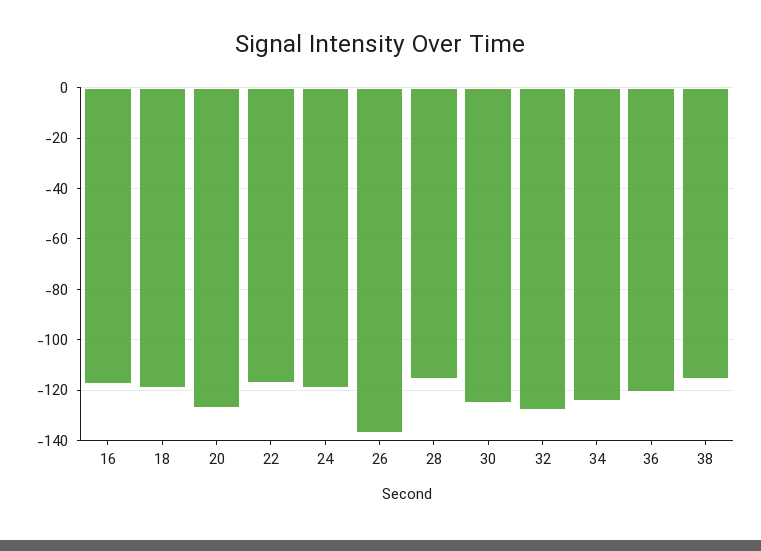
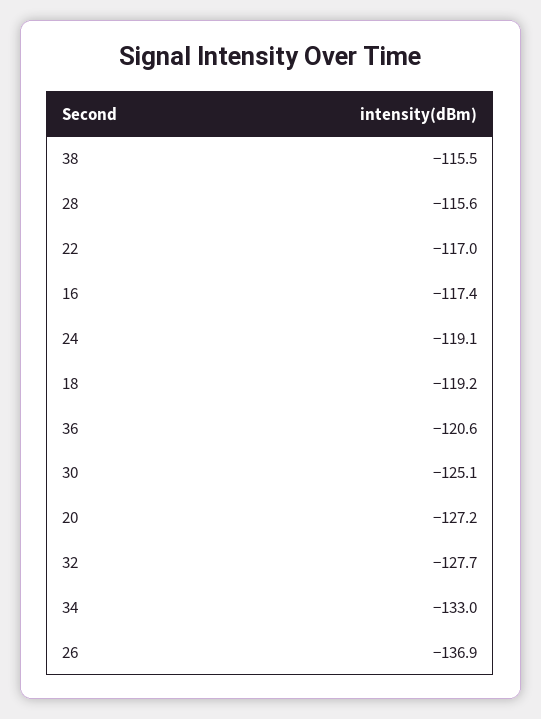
34: -125 -> -133

